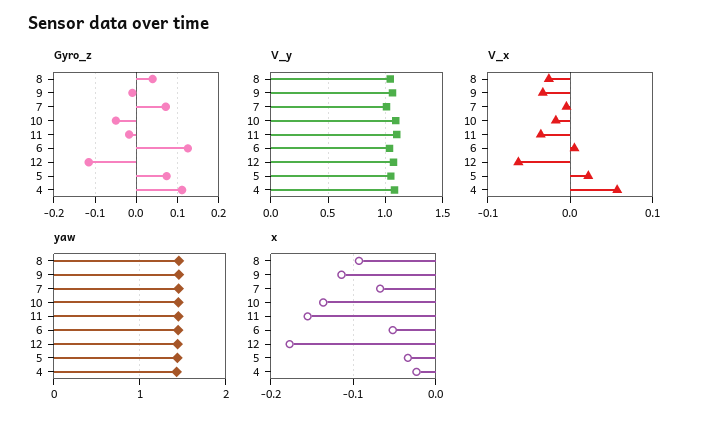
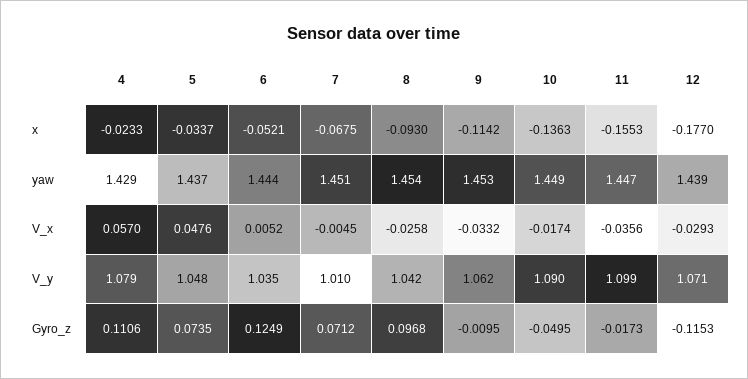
Gyro_z, 8: 0.04 -> 0.0968
V_x, 12: -0.06 -> -0.0293
V_x, 5: 0.02 -> 0.0476

